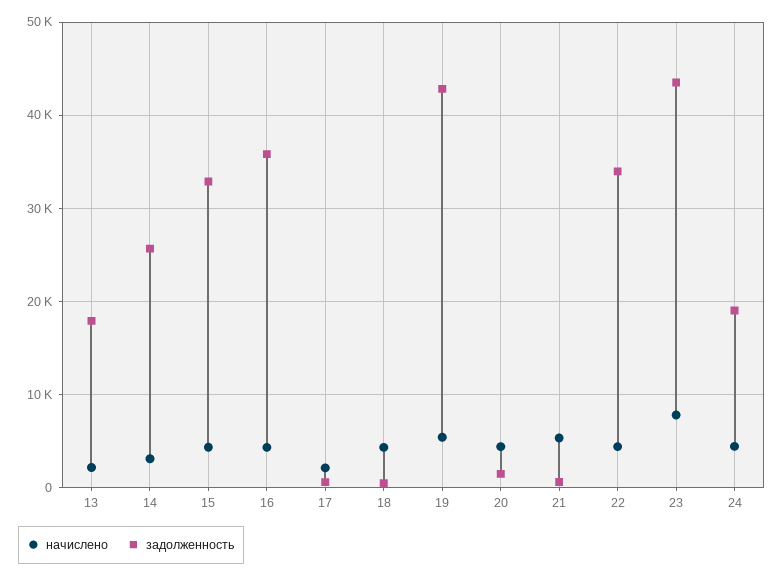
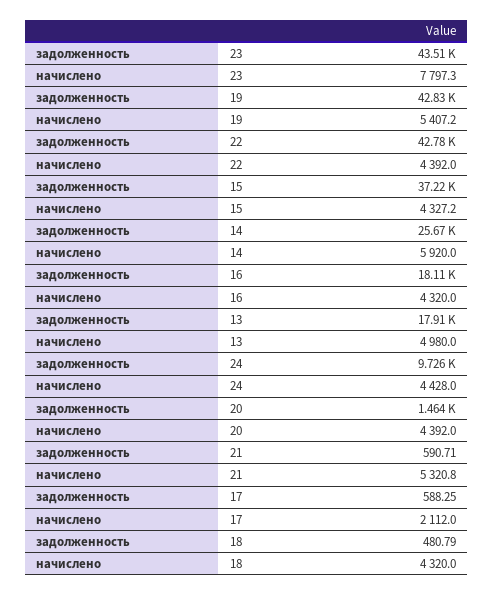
начислено, 13: 2000 -> 4980
начислено, 14: 3000 -> 5920
задолженность, 15: 33000 -> 37220
задолженность, 16: 36000 -> 18110
задолженность, 22: 34000 -> 42780
задолженность, 24: 19000 -> 9726

